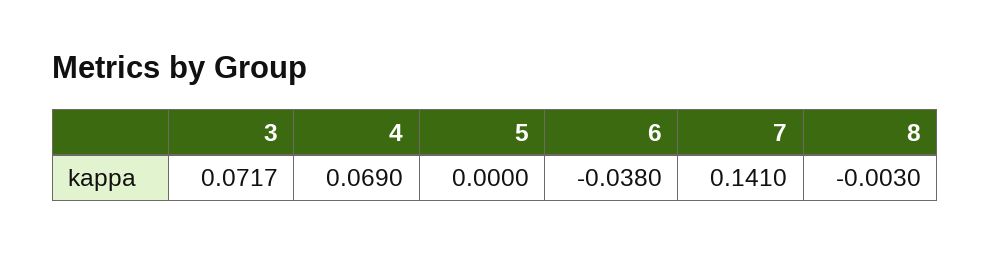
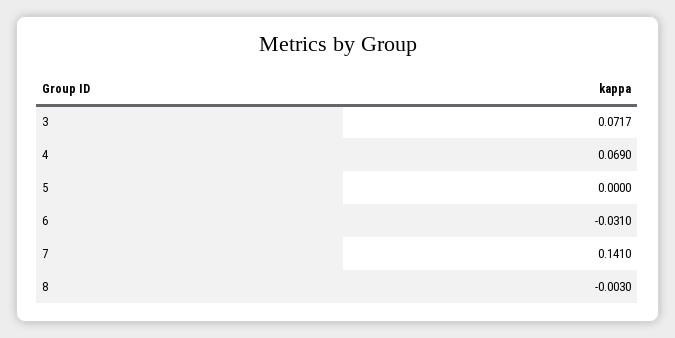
6: -0.038 -> -0.031

